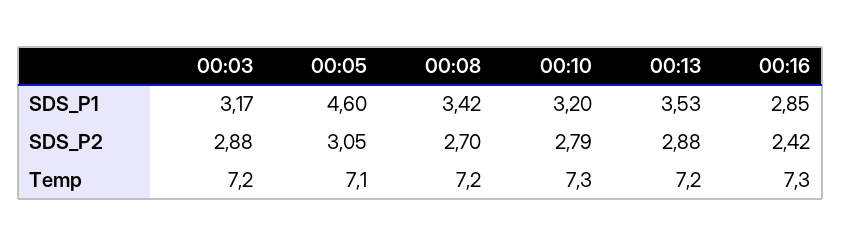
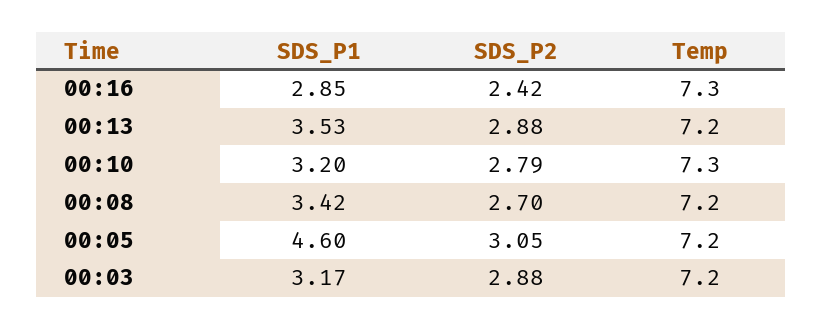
00:05, Temp: 7.1 -> 7.2

